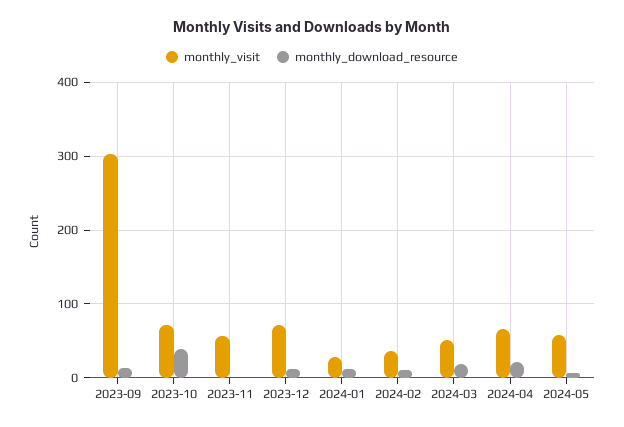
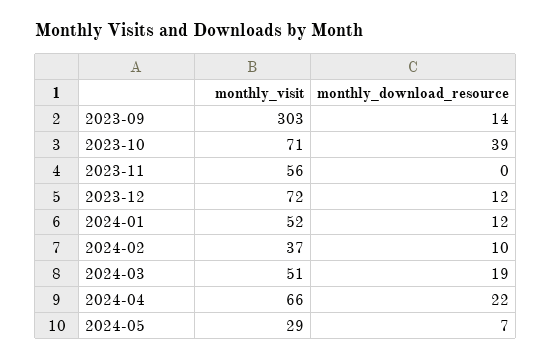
monthly_visit, 2024-01: 30 -> 52
monthly_visit, 2024-05: 60 -> 29

